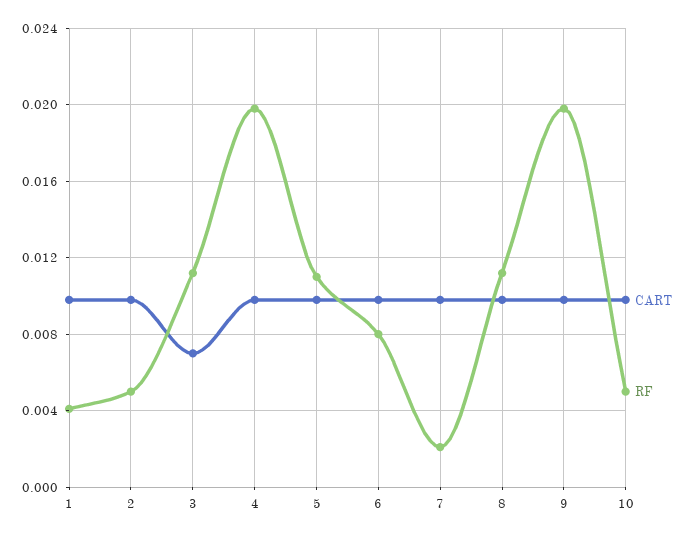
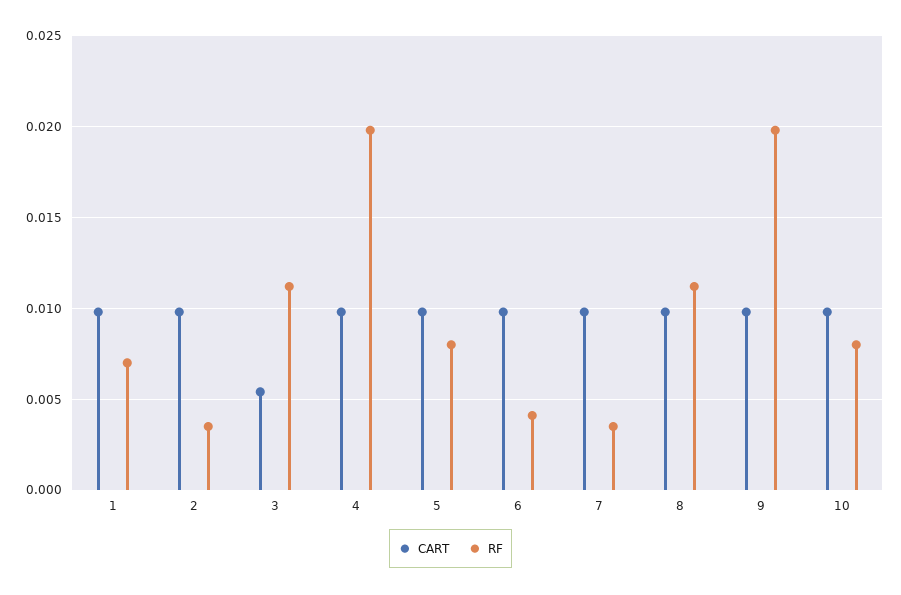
RF, 1: 0.004 -> 0.007
RF, 2: 0.005 -> 0.0035
CART, 3: 0.007 -> 0.0055
RF, 5: 0.011 -> 0.008
RF, 6: 0.008 -> 0.004
RF, 7: 0.002 -> 0.0035
RF, 10: 0.005 -> 0.008

